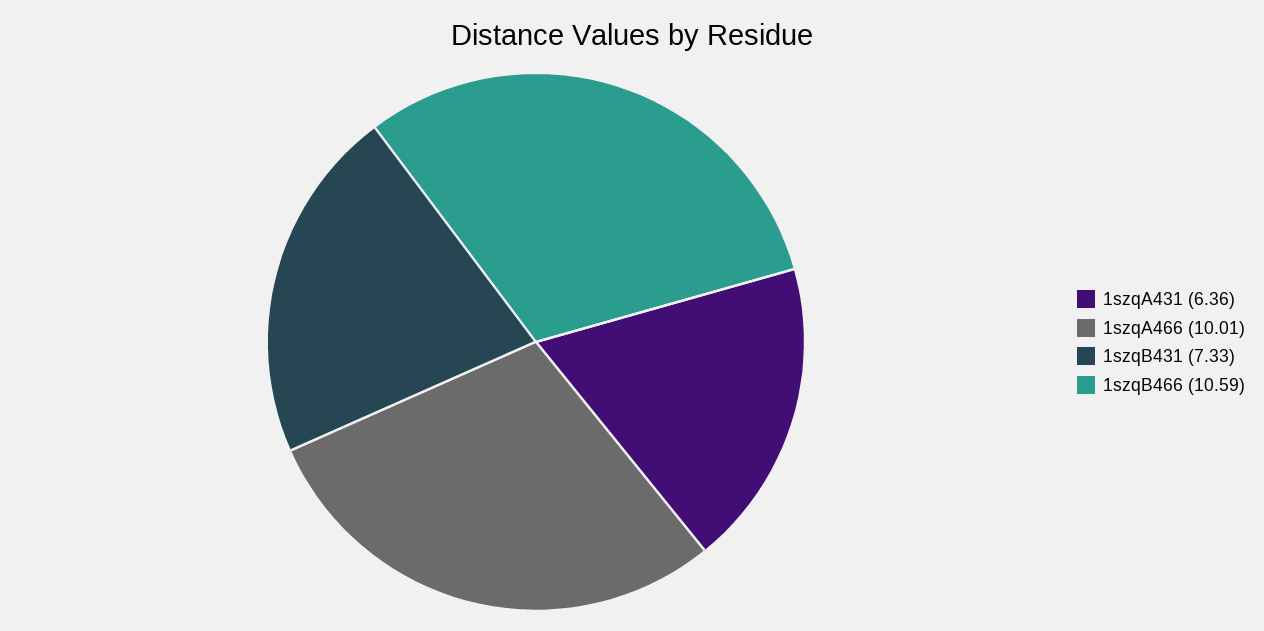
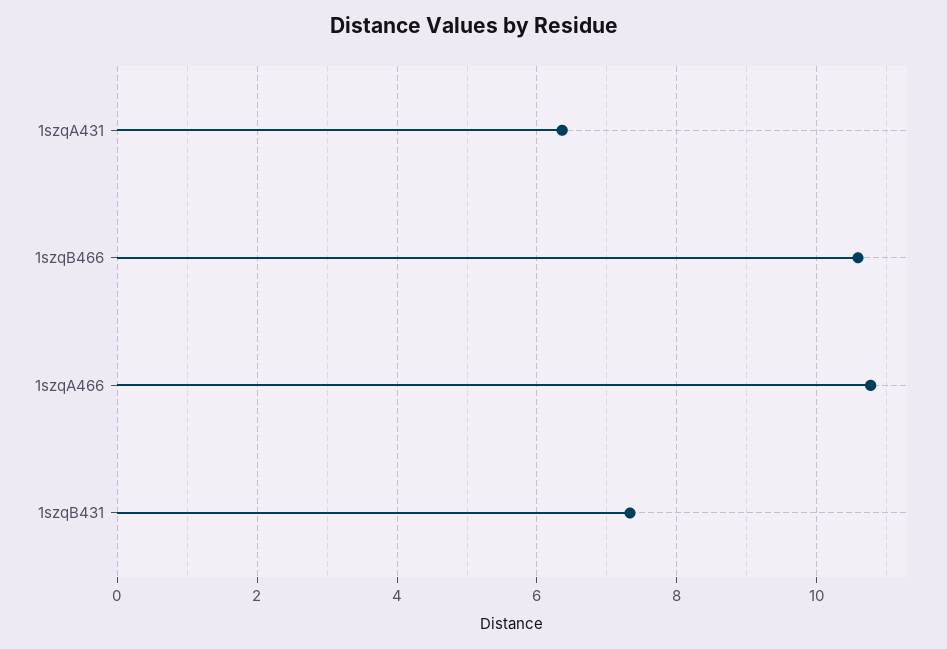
1szqA466: 10.01 -> 10.8

